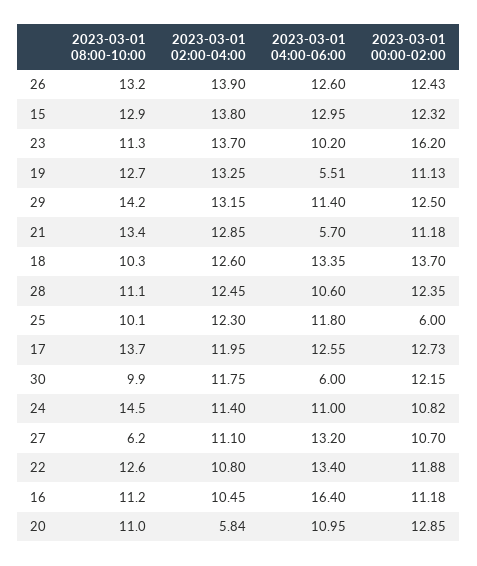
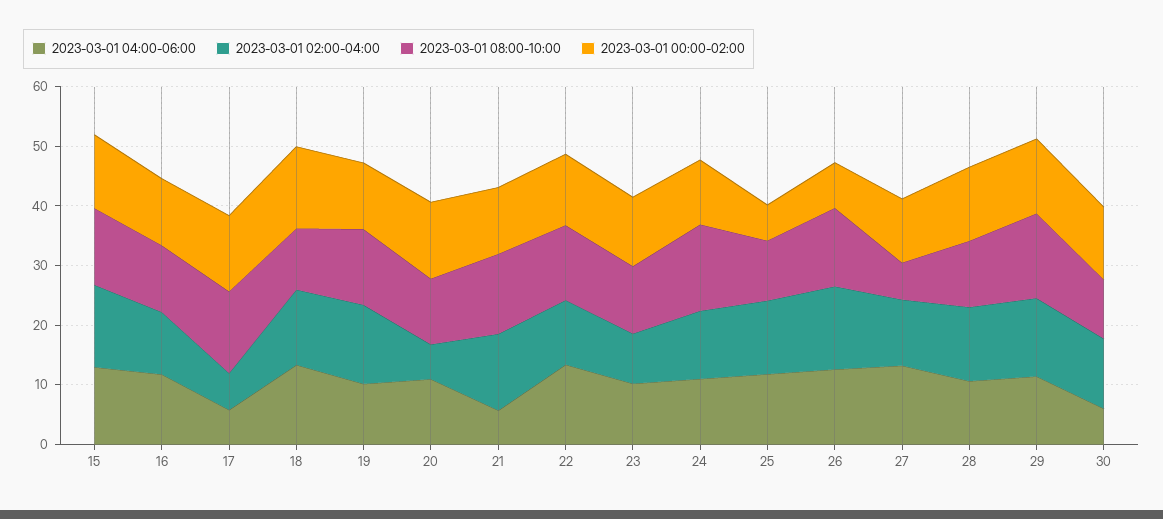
2023-03-01 00:00-02:00, 26: 12.43 -> 8
2023-03-01 02:00-04:00, 23: 13.7 -> 8
2023-03-01 00:00-02:00, 23: 16.2 -> 12
2023-03-01 04:00-06:00, 19: 5.51 -> 10
2023-03-01 02:00-04:00, 17: 11.95 -> 6
2023-03-01 04:00-06:00, 17: 12.55 -> 6
2023-03-01 04:00-06:00, 16: 16.4 -> 12

